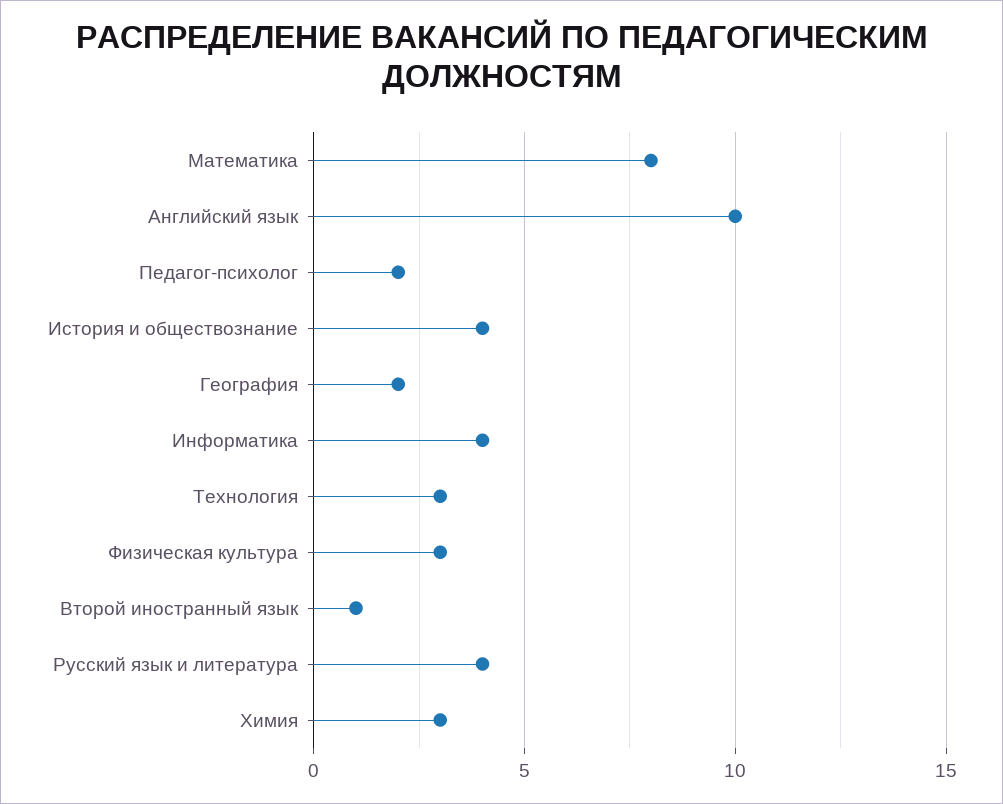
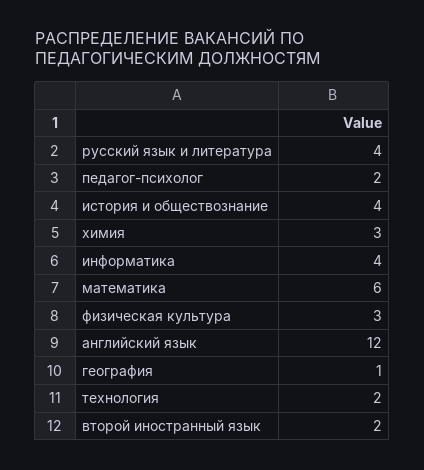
Математика: 8 -> 6
Английский язык: 10 -> 12
География: 2 -> 1
Технология: 3 -> 2
Второй иностранный язык: 1 -> 2

